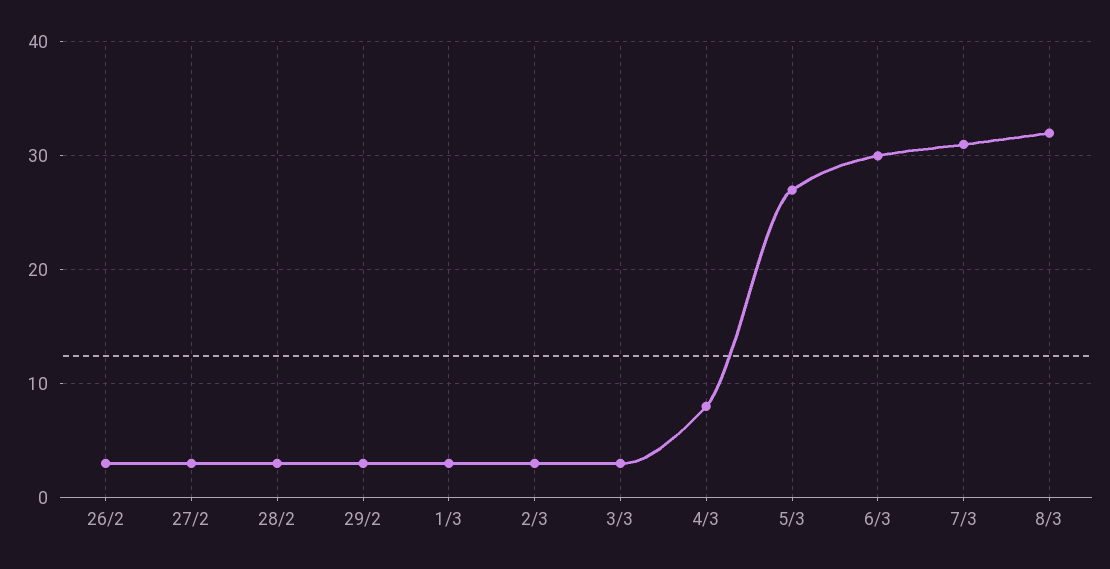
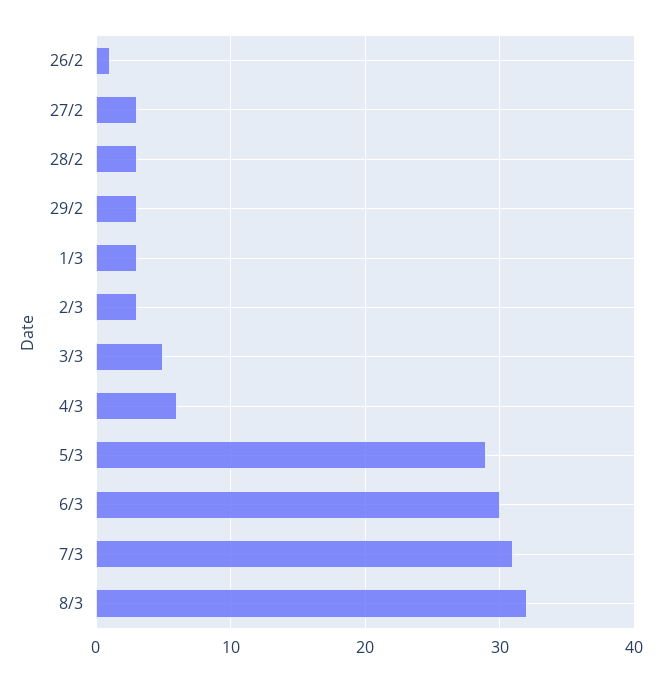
26/2: 3 -> 1
3/3: 3 -> 5
4/3: 8 -> 6
5/3: 27 -> 29

